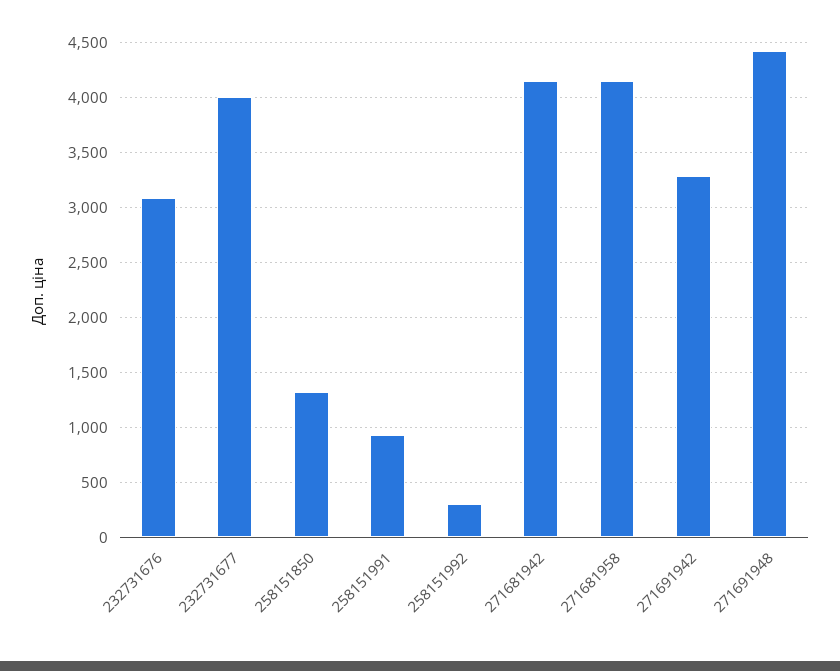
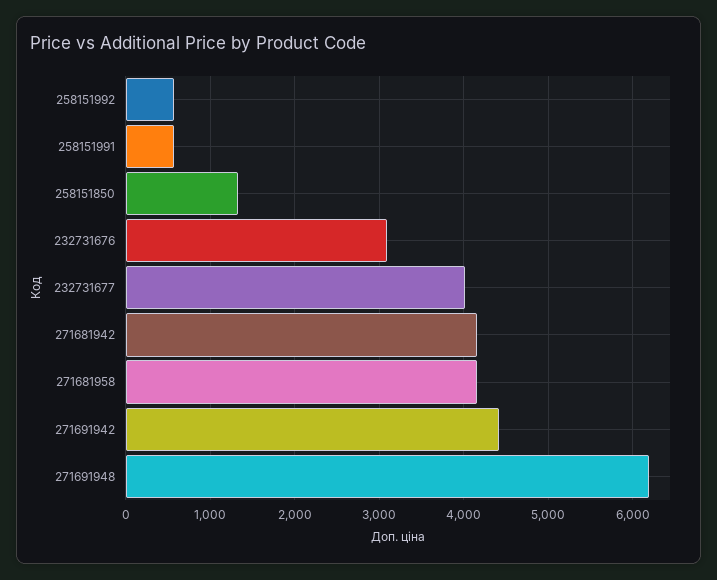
258151991: 900 -> 600
258151992: 300 -> 600
271691942: 3300 -> 4400
271691948: 4400 -> 6200

